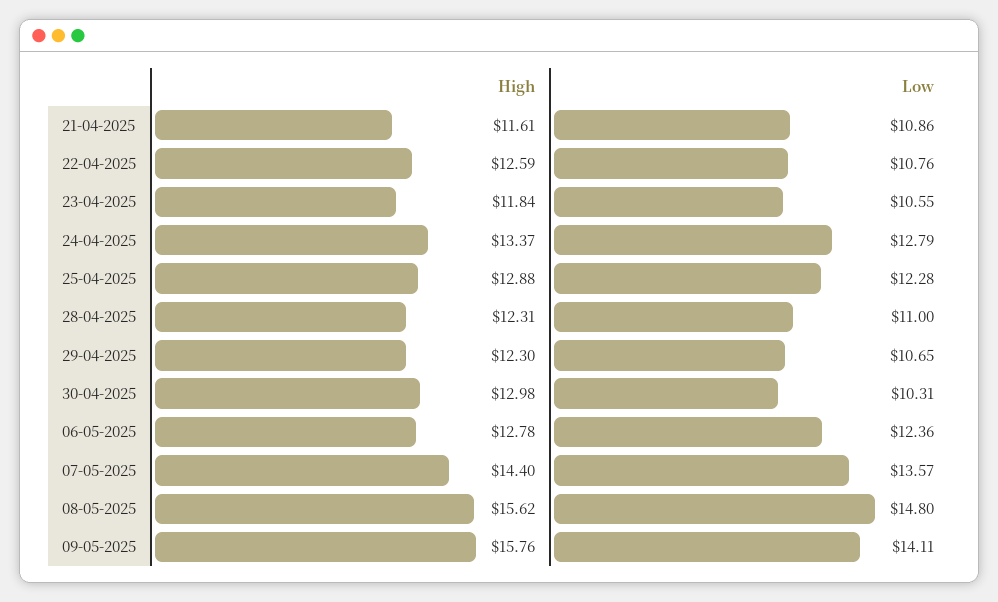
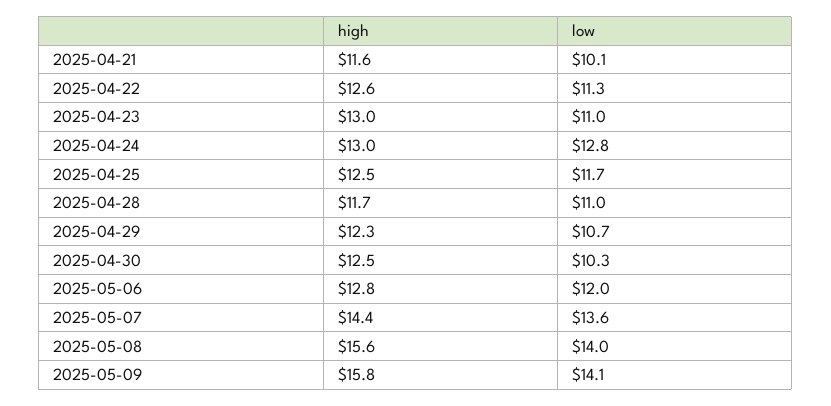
Low, 21-04-2025: 10.86 -> 10.1
Low, 22-04-2025: 10.76 -> 11.3
High, 23-04-2025: 11.84 -> 13
Low, 23-04-2025: 10.55 -> 11
High, 24-04-2025: 13.37 -> 13
High, 25-04-2025: 12.88 -> 12.5
Low, 25-04-2025: 12.28 -> 11.7
High, 28-04-2025: 12.31 -> 11.7
High, 30-04-2025: 12.98 -> 12.5
Low, 06-05-2025: 12.36 -> 12
Low, 08-05-2025: 14.8 -> 14

